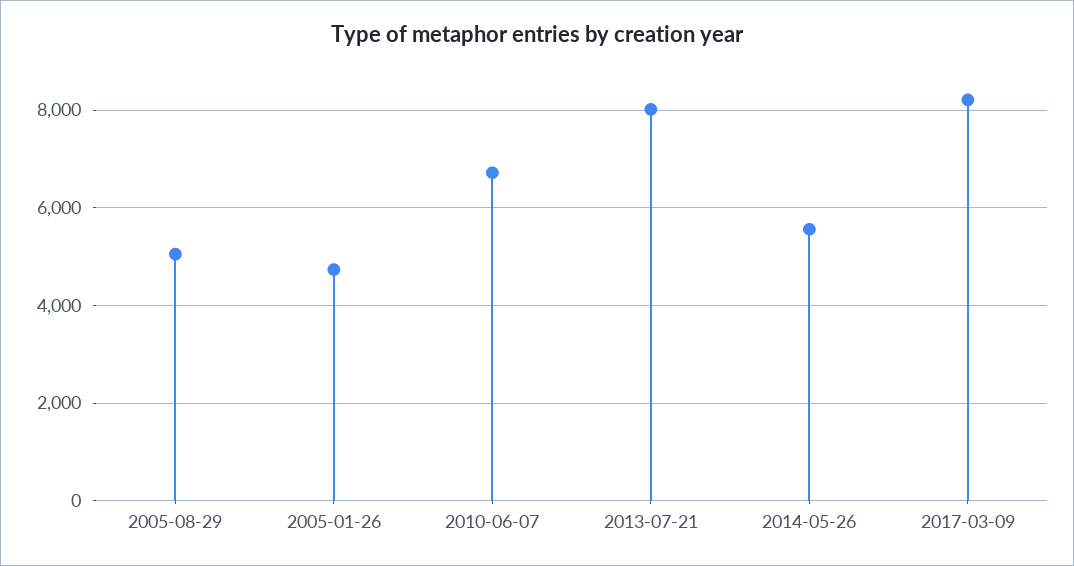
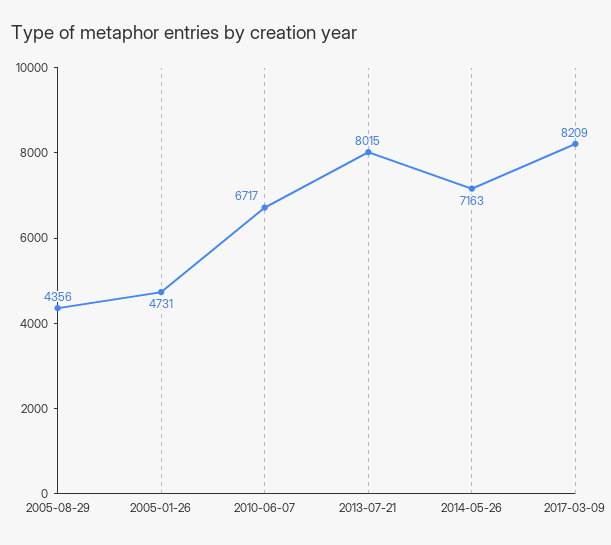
2005-08-29: 5000 -> 4356
2014-05-26: 5600 -> 7163

